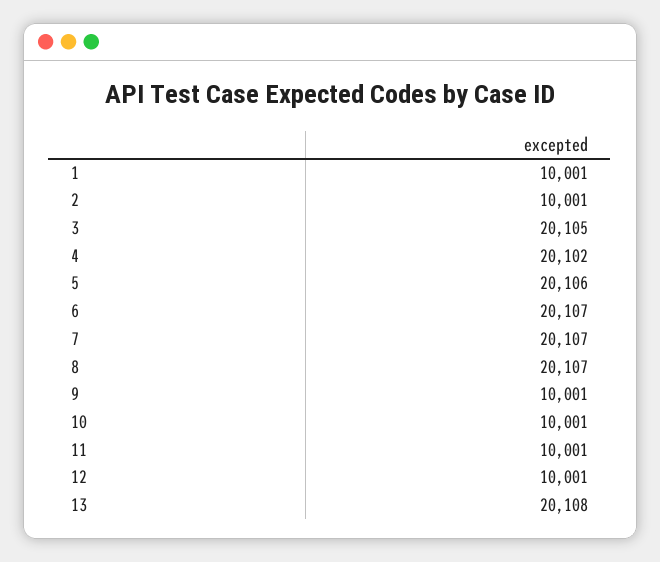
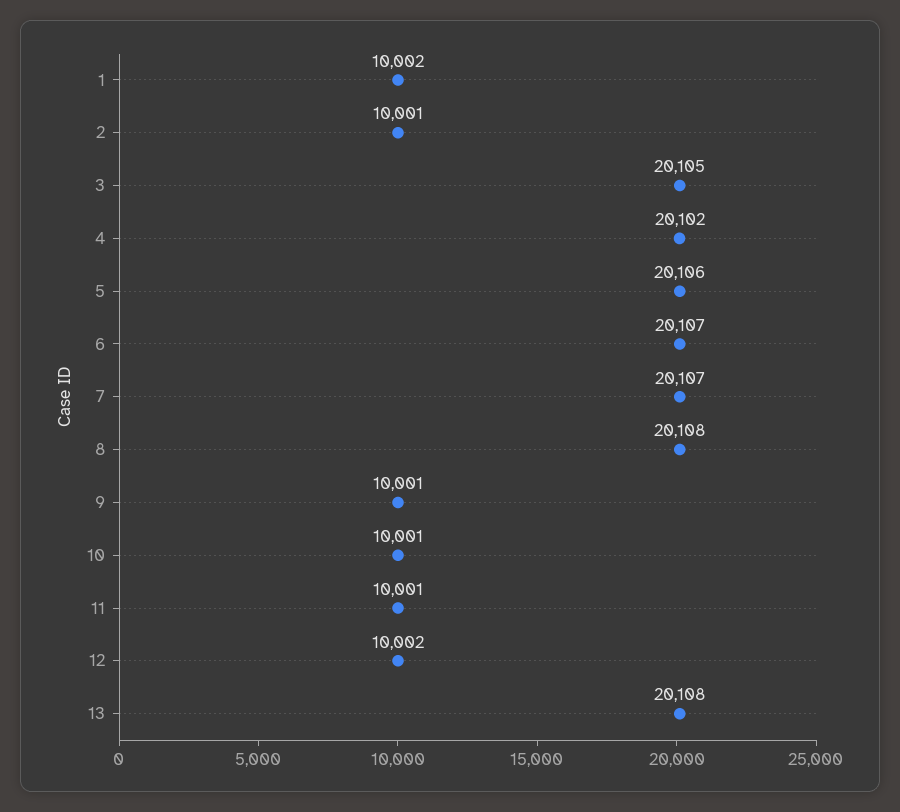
1: 10001 -> 10002
8: 20107 -> 20108
12: 10001 -> 10002

